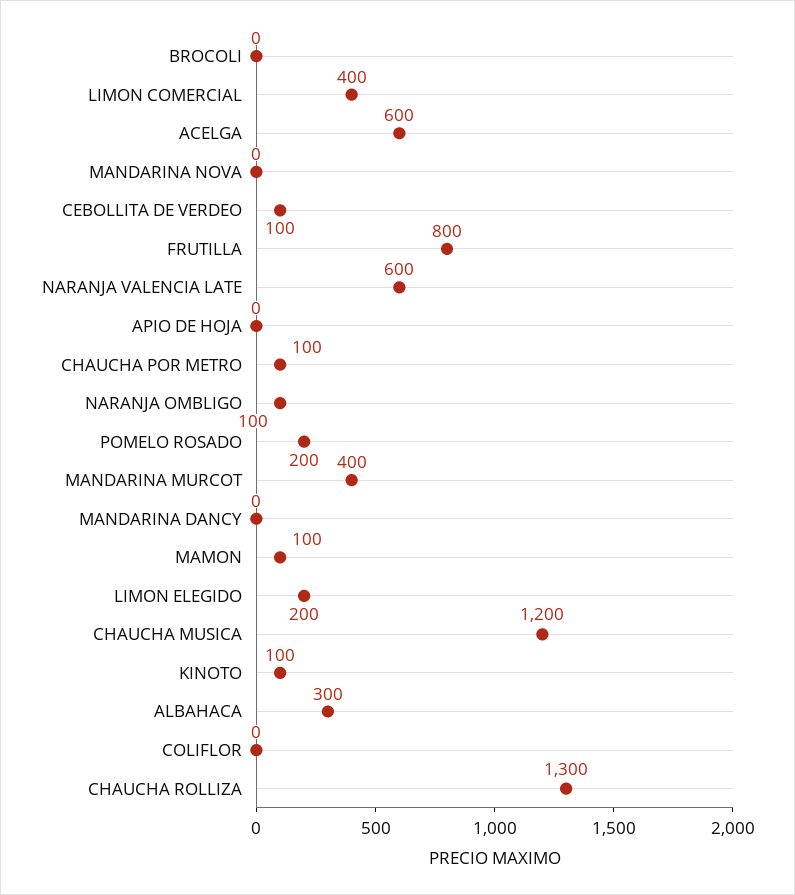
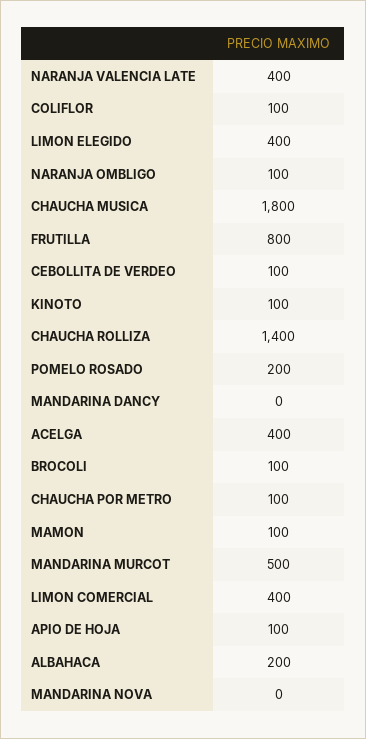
BROCOLI: 0 -> 100
ACELGA: 600 -> 400
NARANJA VALENCIA LATE: 600 -> 400
APIO DE HOJA: 0 -> 100
MANDARINA MURCOT: 400 -> 500
LIMON ELEGIDO: 200 -> 400
CHAUCHA MUSICA: 1200 -> 1800
ALBAHACA: 300 -> 200
COLIFLOR: 0 -> 100
CHAUCHA ROLLIZA: 1300 -> 1400

